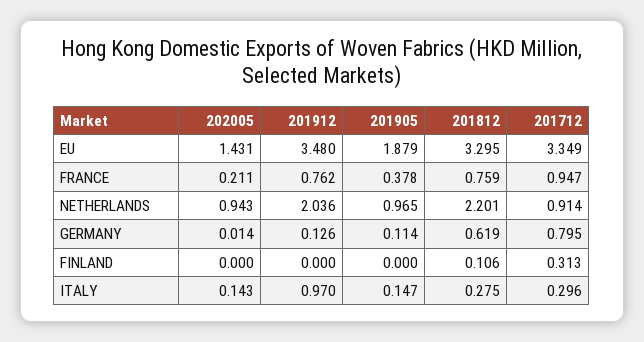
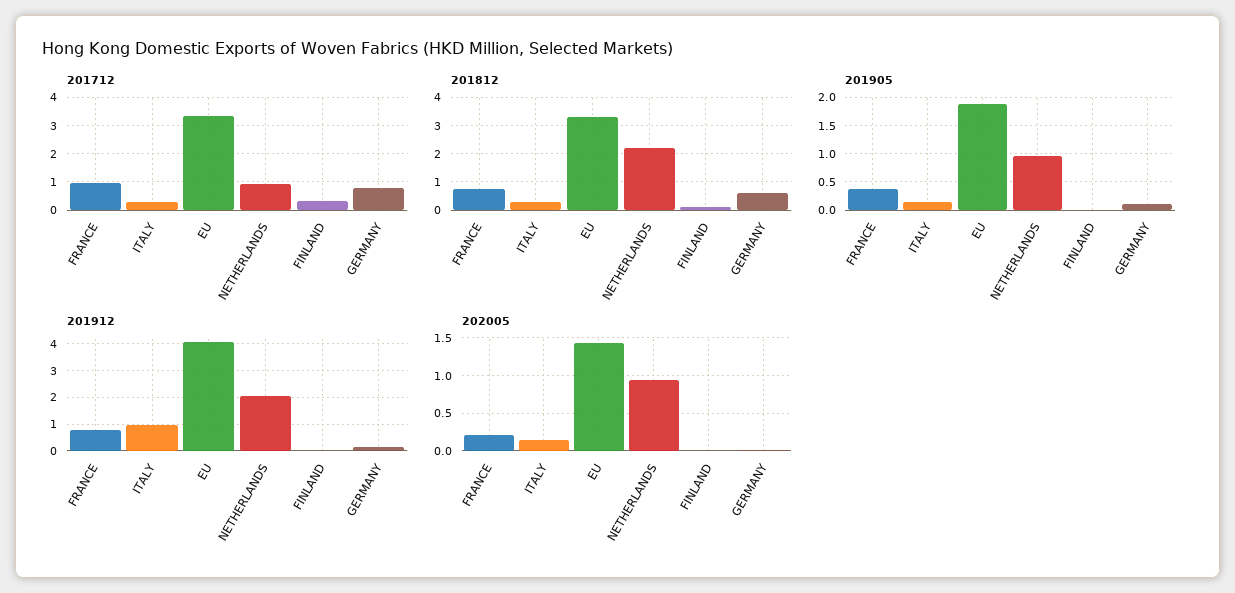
201912, EU: 3.48 -> 4

